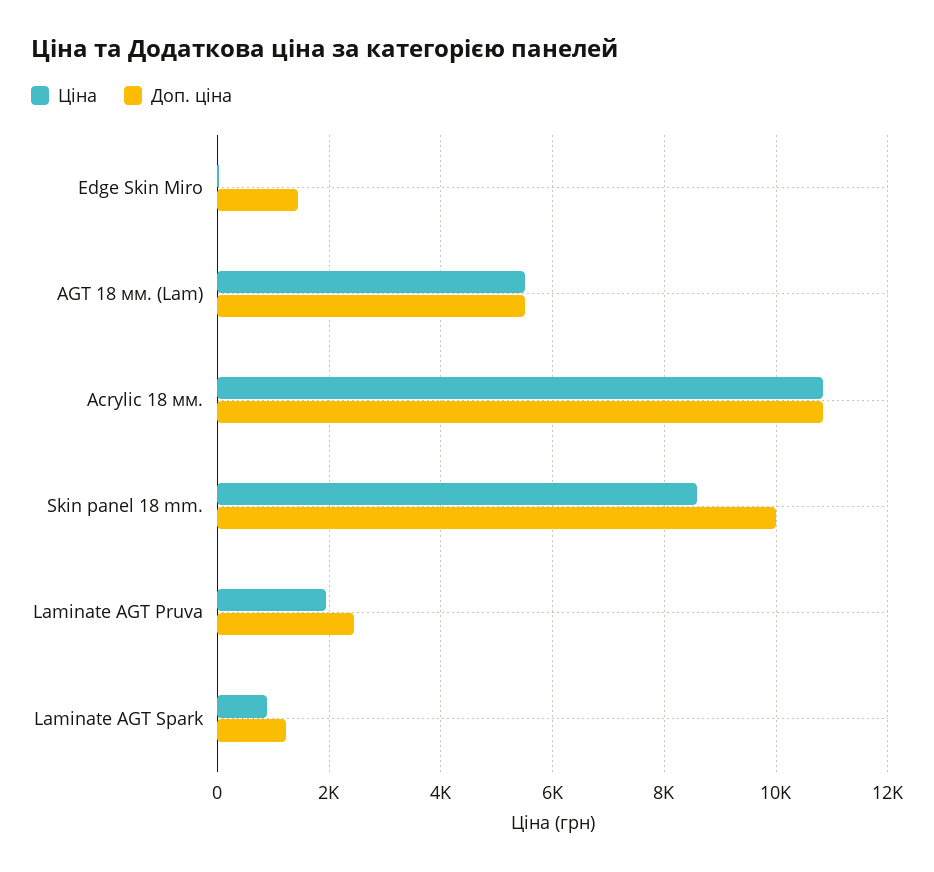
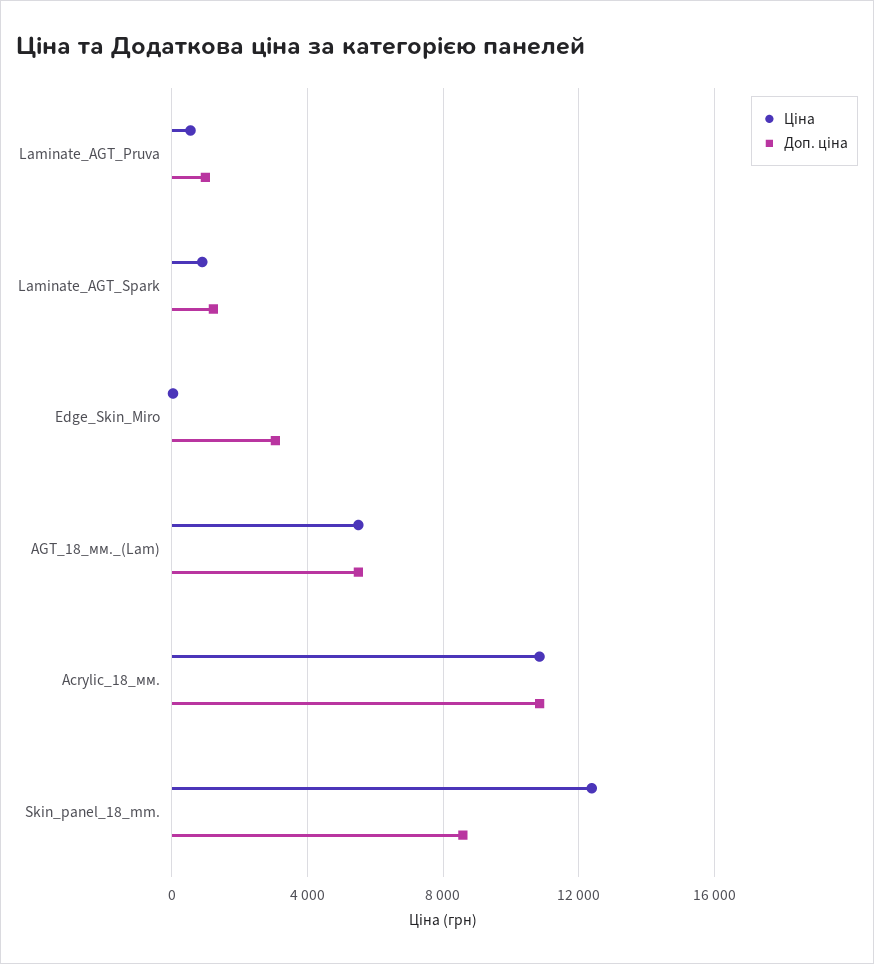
Доп. ціна, Edge Skin Miro: 1400 -> 3000
Ціна, Skin panel 18 mm.: 8600 -> 12500
Доп. ціна, Skin panel 18 mm.: 10000 -> 8500
Ціна, Laminate AGT Pruva: 2000 -> 500
Доп. ціна, Laminate AGT Pruva: 2400 -> 1000

